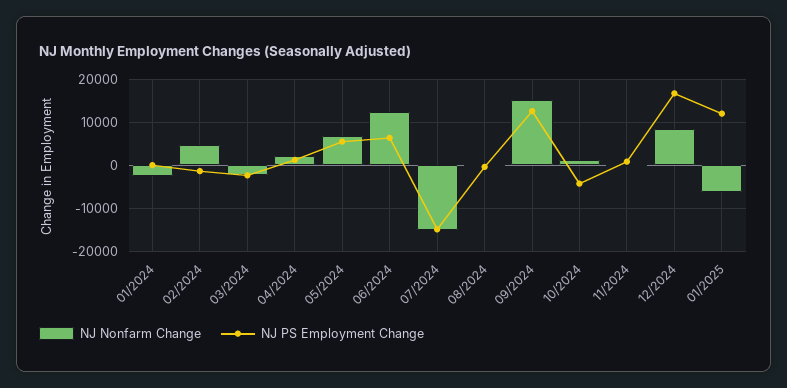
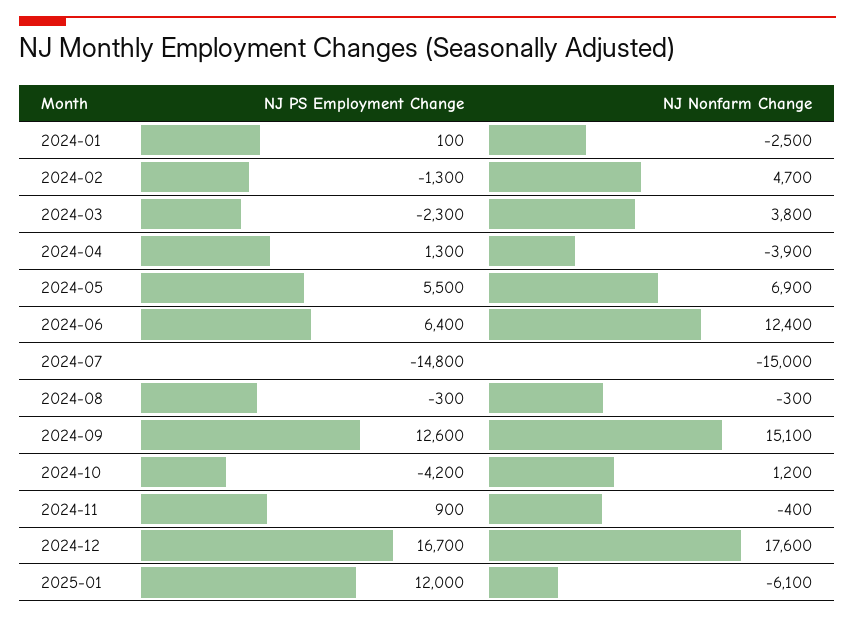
NJ Nonfarm Change, 03/2024: -2000 -> 3800
NJ Nonfarm Change, 04/2024: 2000 -> -3900
NJ Nonfarm Change, 12/2024: 8000 -> 17600

